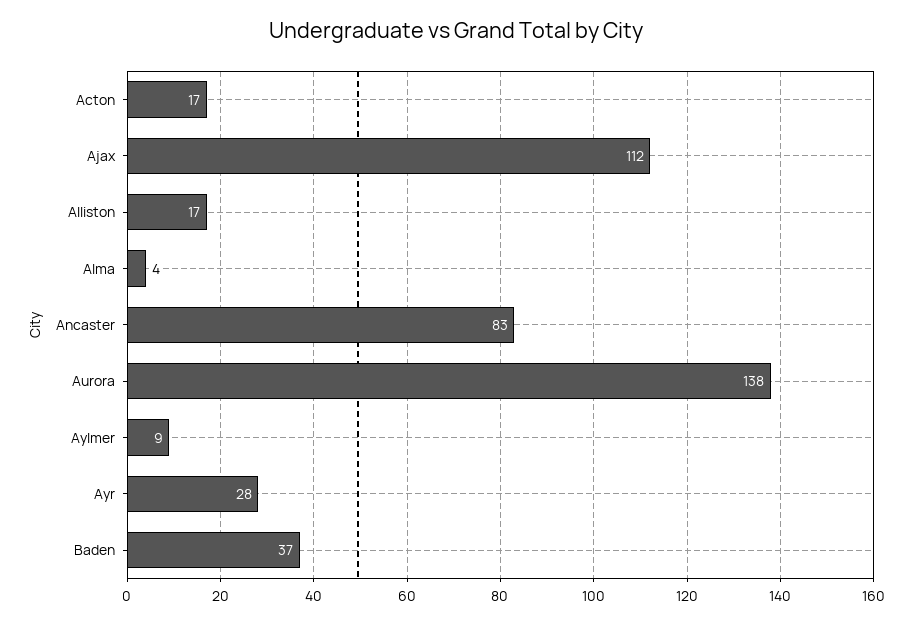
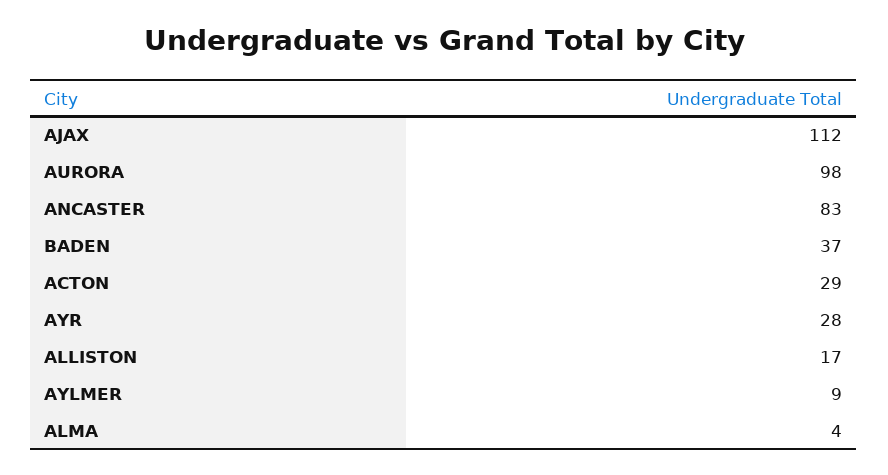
Acton: 17 -> 29
Aurora: 138 -> 98

